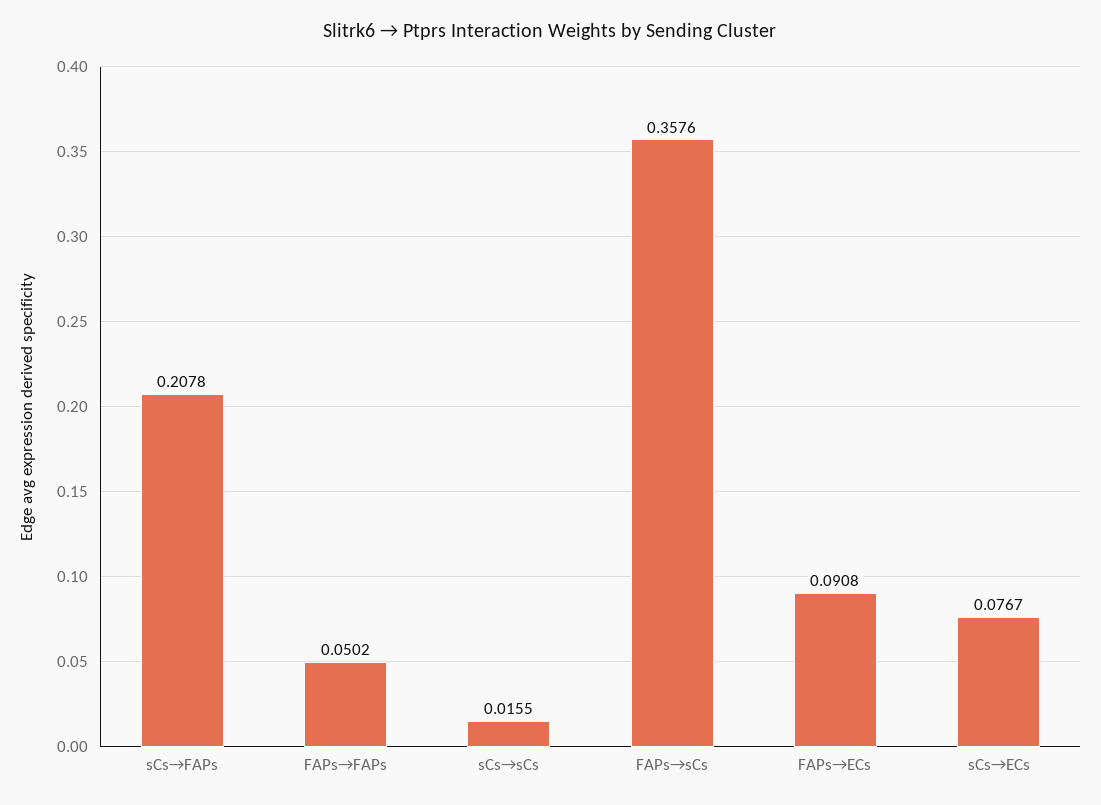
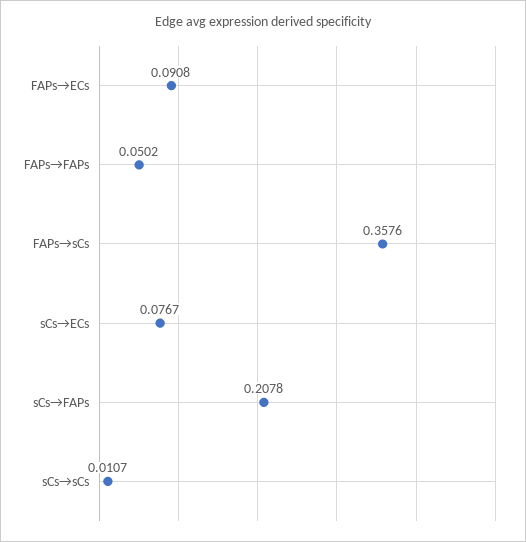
sCs→sCs: 0.0155 -> 0.0107

